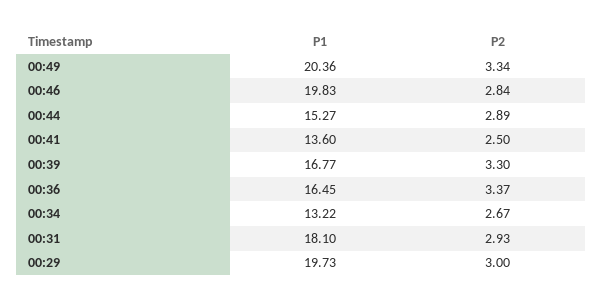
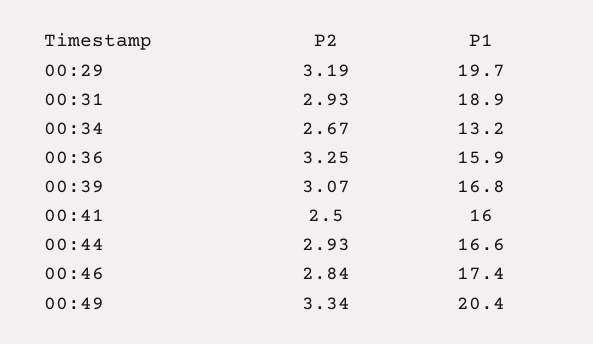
P1, 00:46: 19.83 -> 17.4
P1, 00:44: 15.27 -> 16.6
P2, 00:44: 2.89 -> 2.93
P1, 00:41: 13.6 -> 16
P2, 00:39: 3.3 -> 3.07
P1, 00:36: 16.45 -> 15.9
P2, 00:36: 3.37 -> 3.25
P1, 00:31: 18.1 -> 18.9
P2, 00:29: 3 -> 3.19

